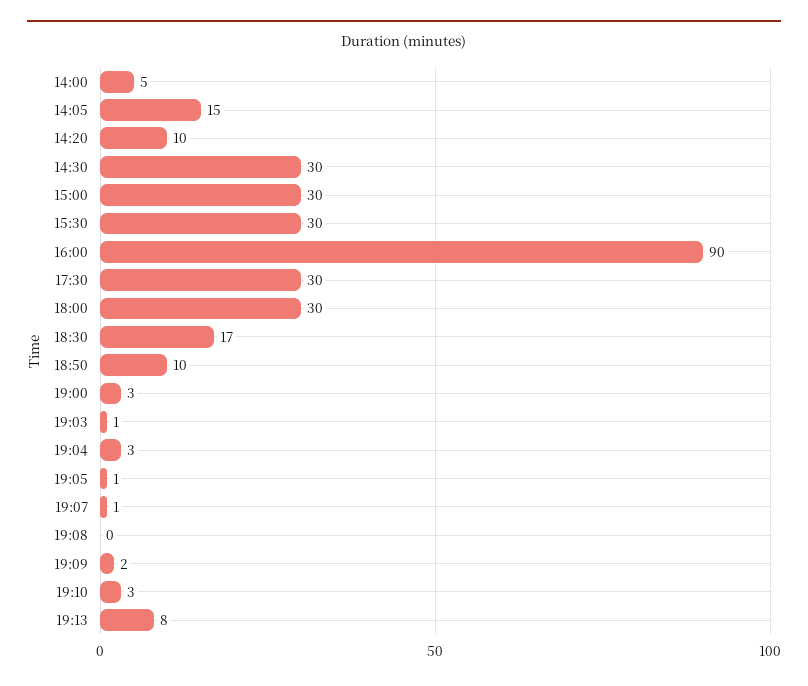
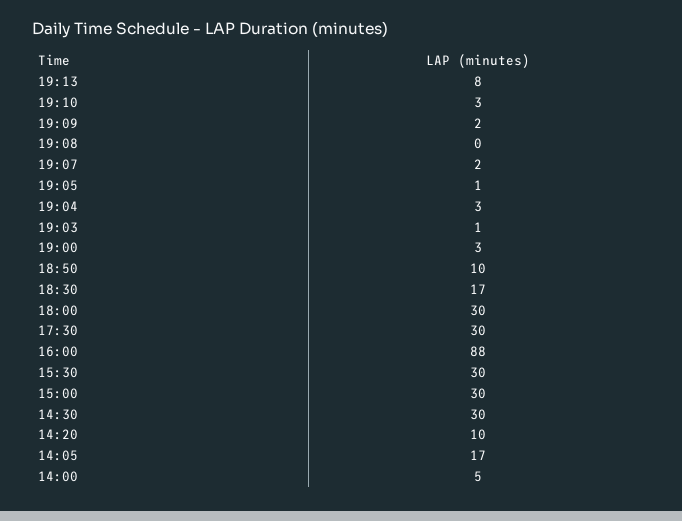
14:05: 15 -> 17
16:00: 90 -> 88
19:07: 1 -> 2

